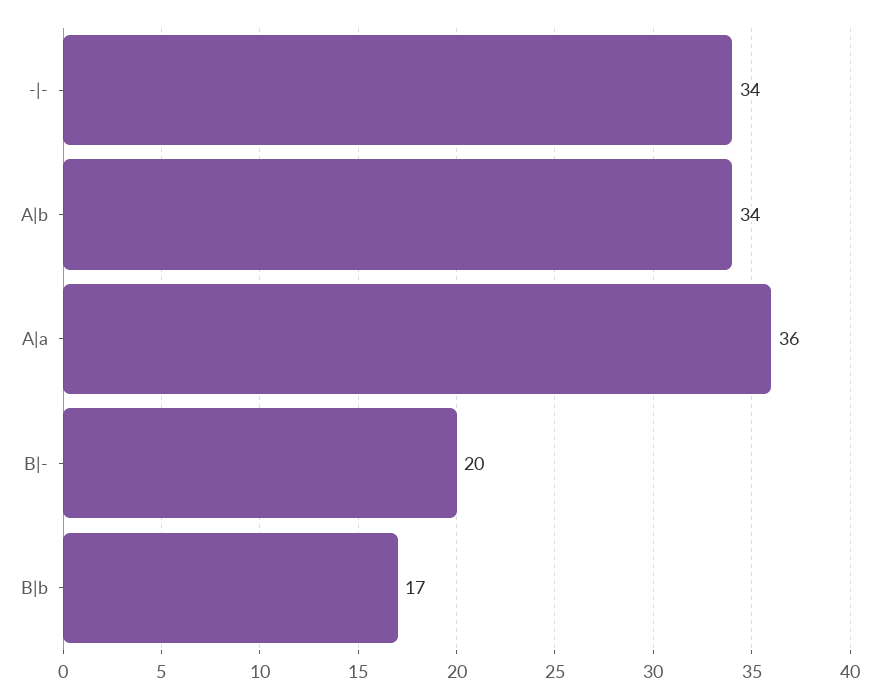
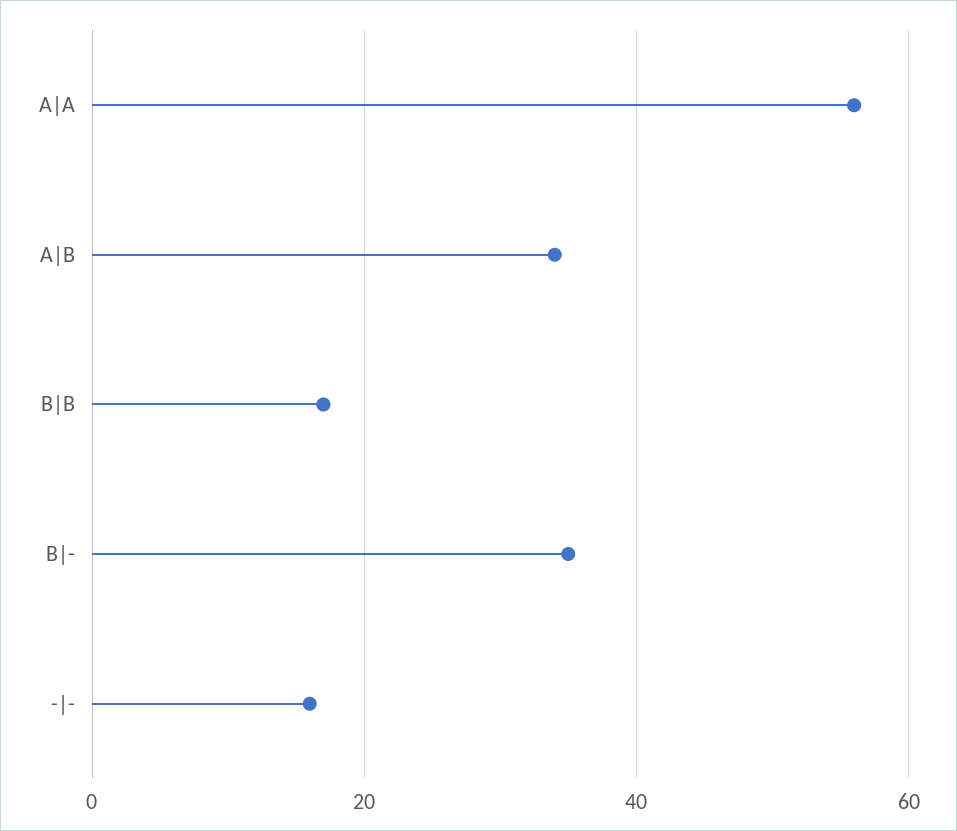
-|-: 34 -> 15
A|a: 36 -> 55
B|-: 20 -> 35

